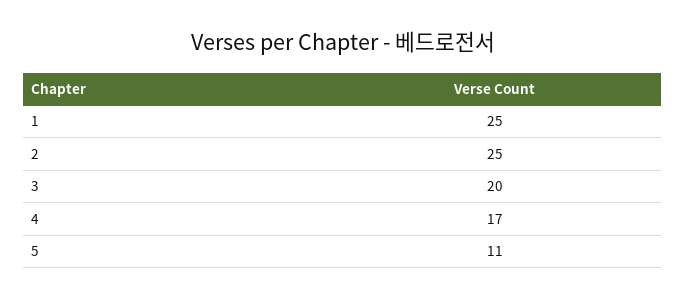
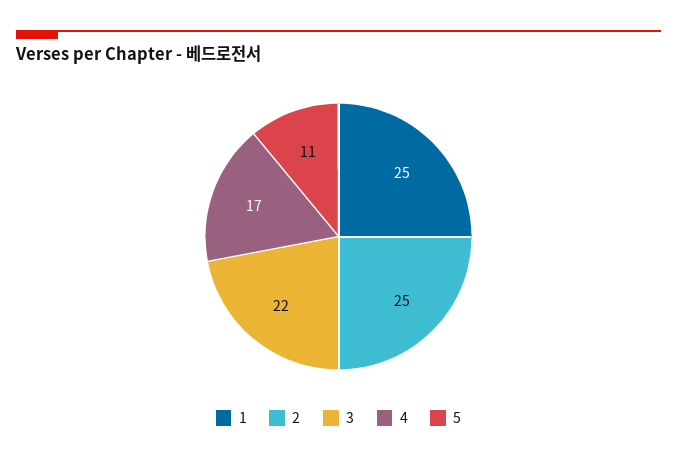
3: 20 -> 22

